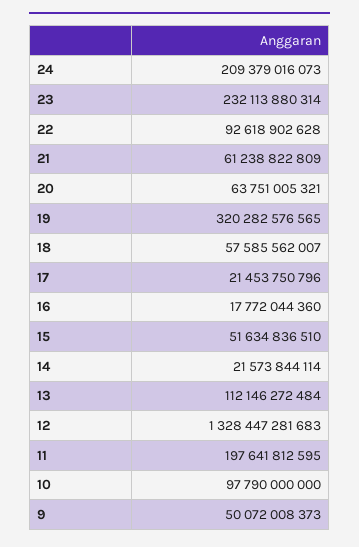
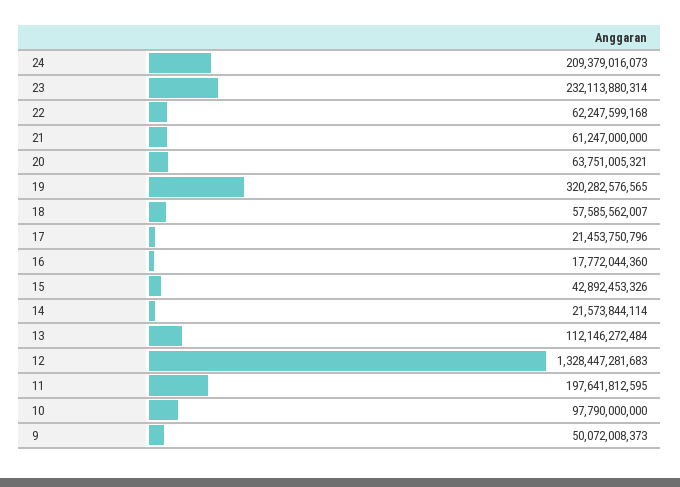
22: 92618902628 -> 62247599168
21: 61238822809 -> 61247000000
15: 51634836510 -> 42892453326

